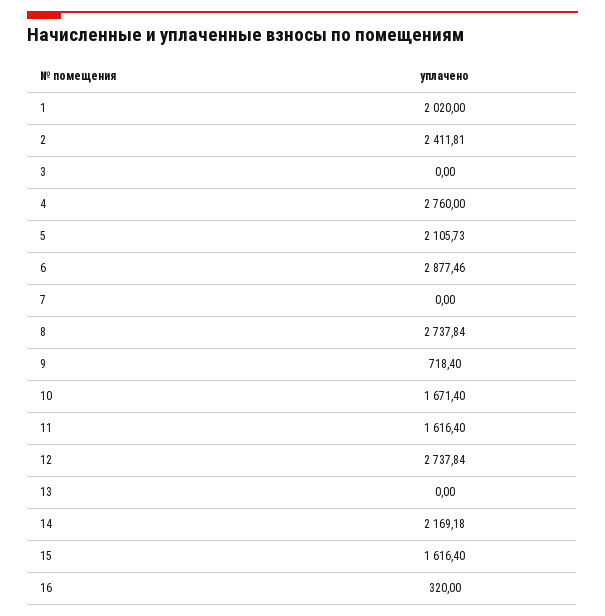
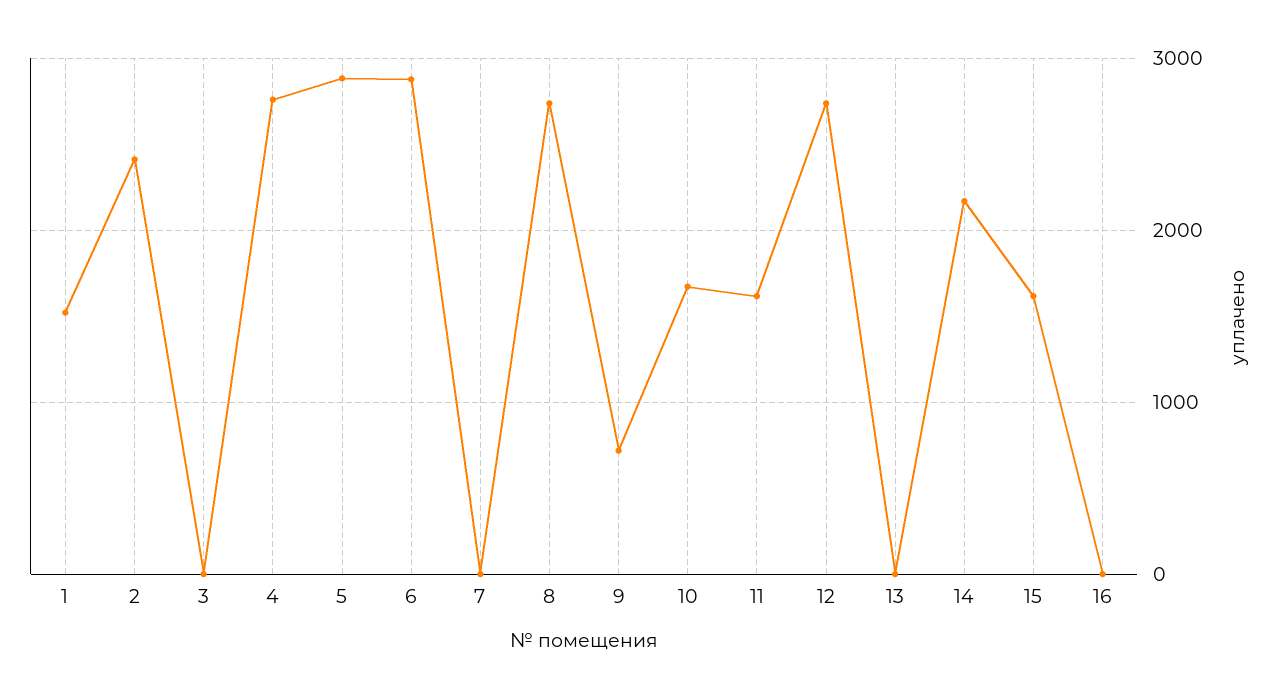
1: 2020 -> 1500
5: 2105.73 -> 2900
16: 320 -> 0

